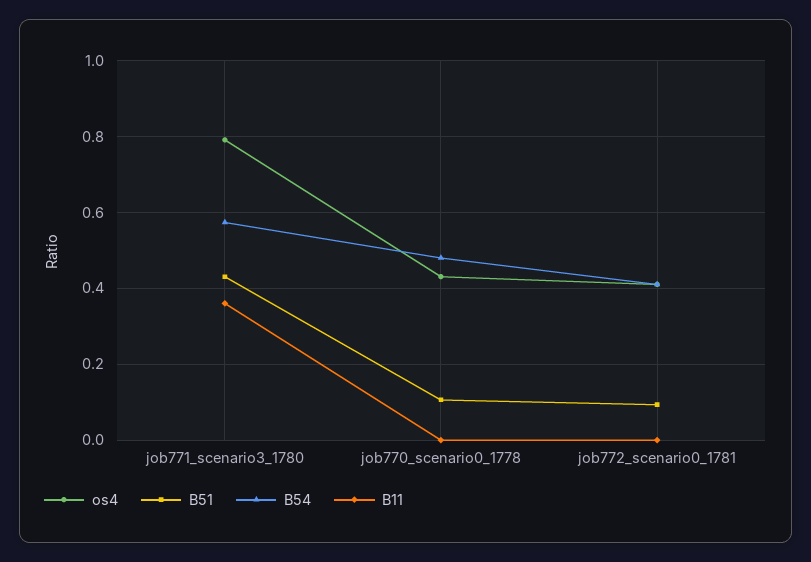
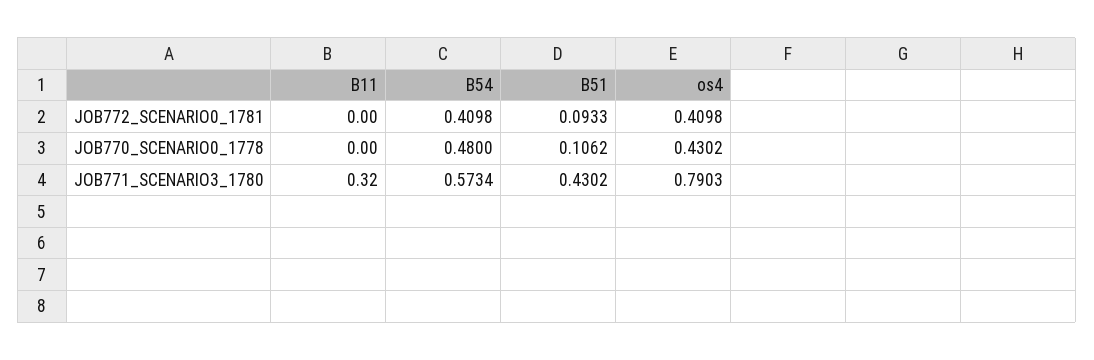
B11, job771_scenario3_1780: 0.36 -> 0.32

